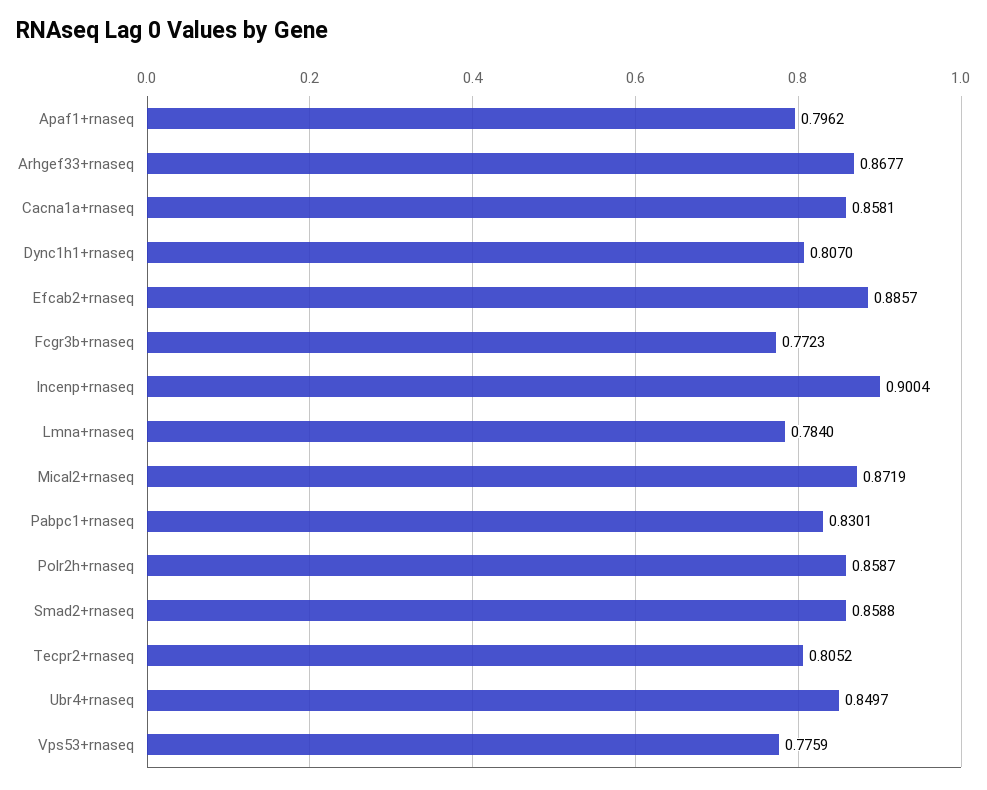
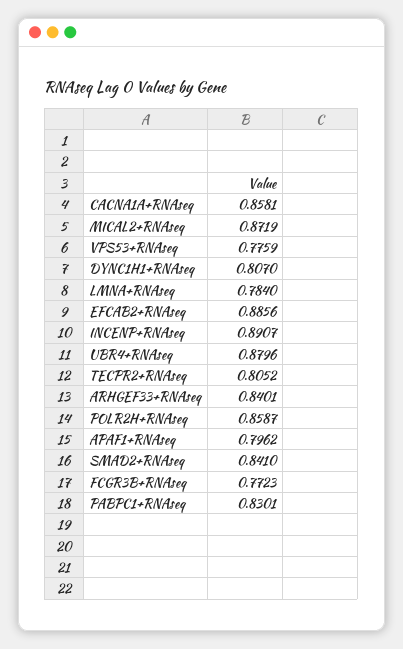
Arhgef33+rnaseq: 0.8677 -> 0.8401
Efcab2+rnaseq: 0.8857 -> 0.8856
Incenp+rnaseq: 0.9004 -> 0.8907
Smad2+rnaseq: 0.8588 -> 0.841
Ubr4+rnaseq: 0.8497 -> 0.8796

